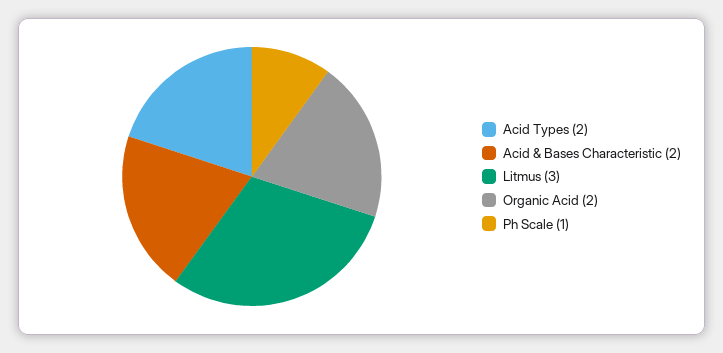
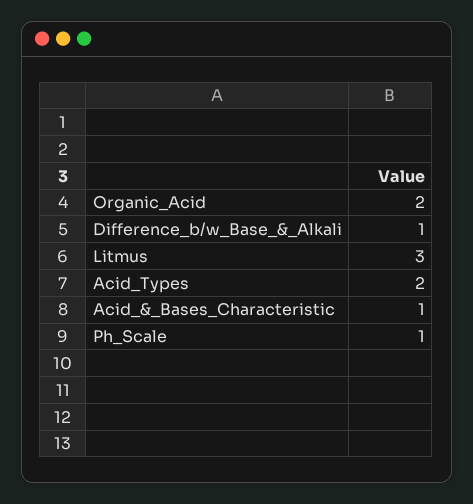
Acid & Bases Characteristic: 2 -> 1
Difference_b/w_Base_&_Alkali: none -> 1

